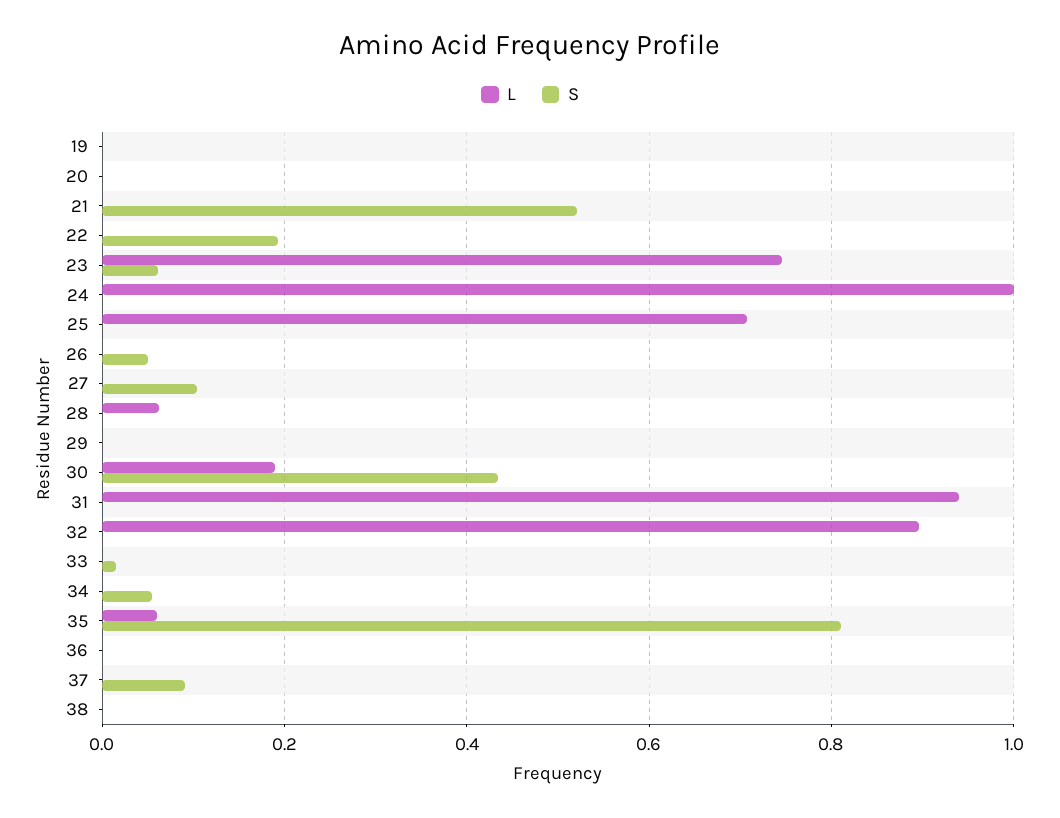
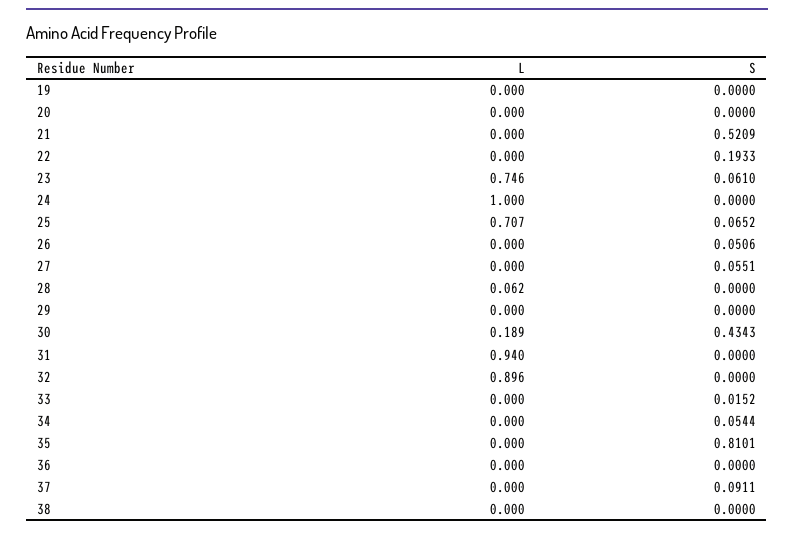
S, 25: 0 -> 0.0652
S, 27: 0.1 -> 0.0551
L, 35: 0.06 -> 0

